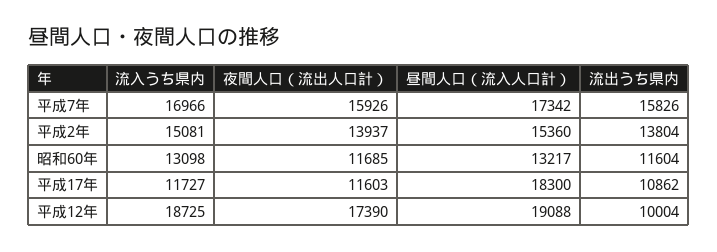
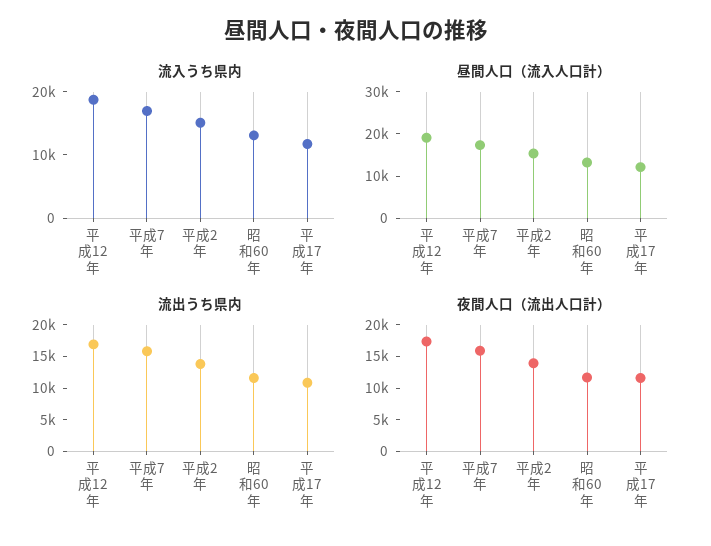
昼間人口（流入人口計）, 平成17年: 18300 -> 12000
流出うち県内, 平成12年: 10004 -> 17500

